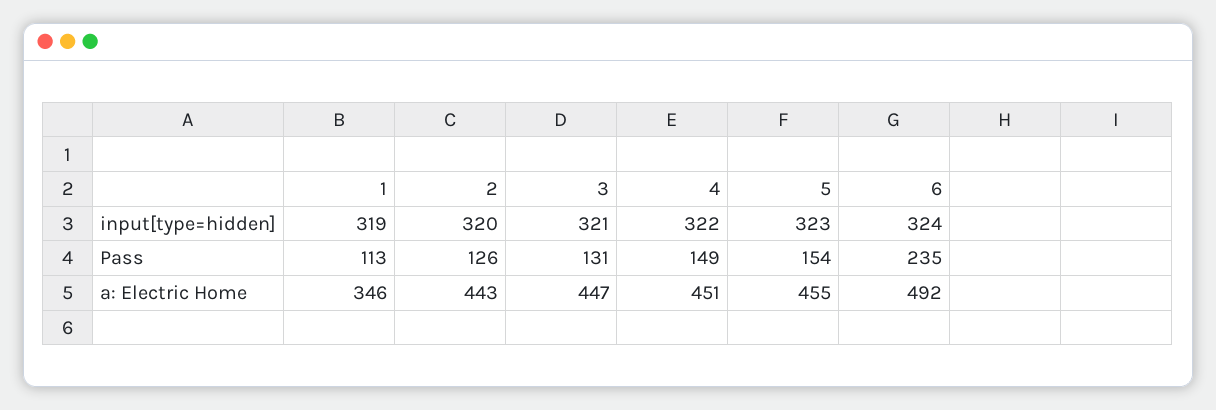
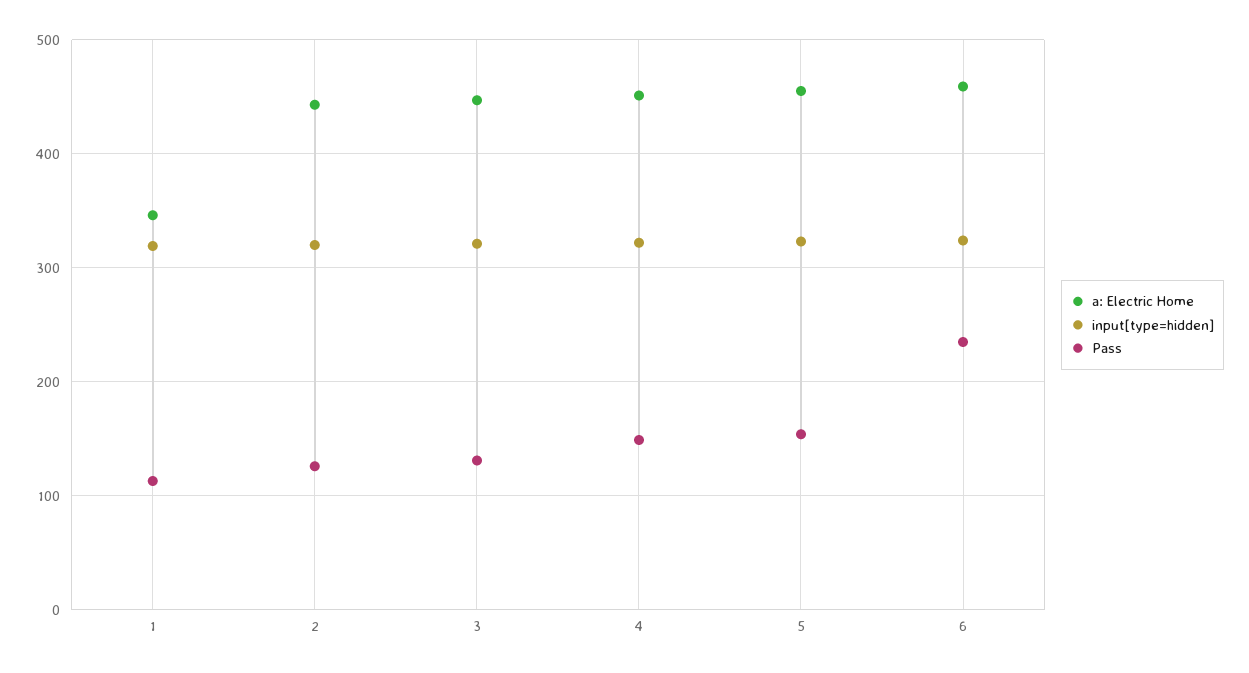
a: Electric Home, 6: 492 -> 460

